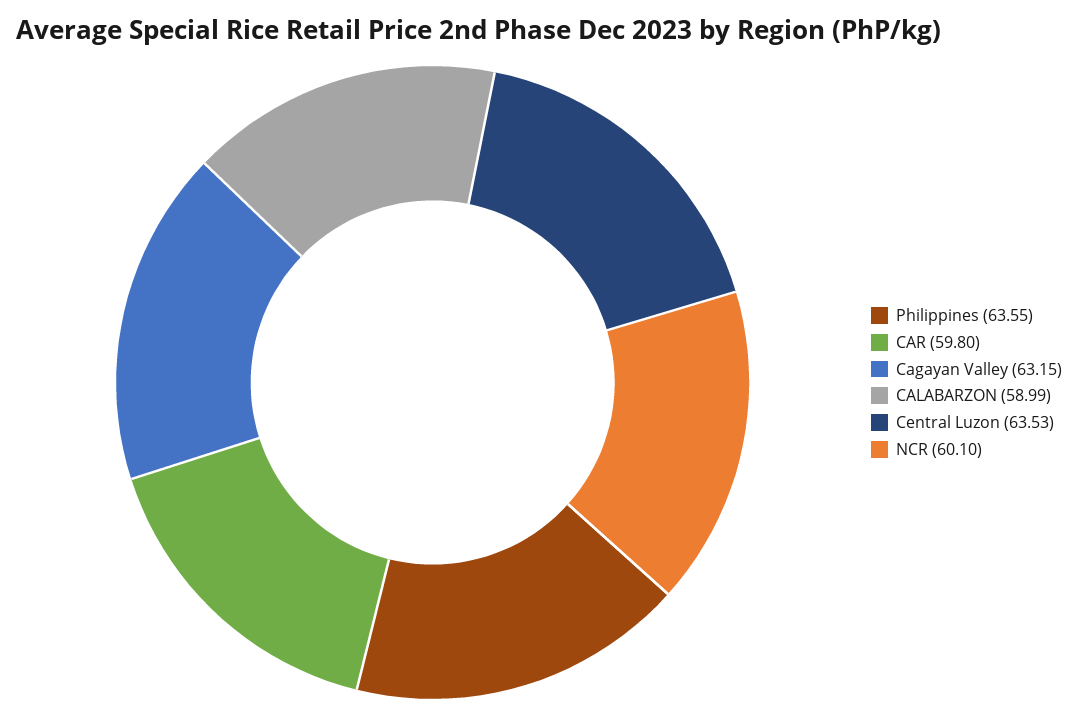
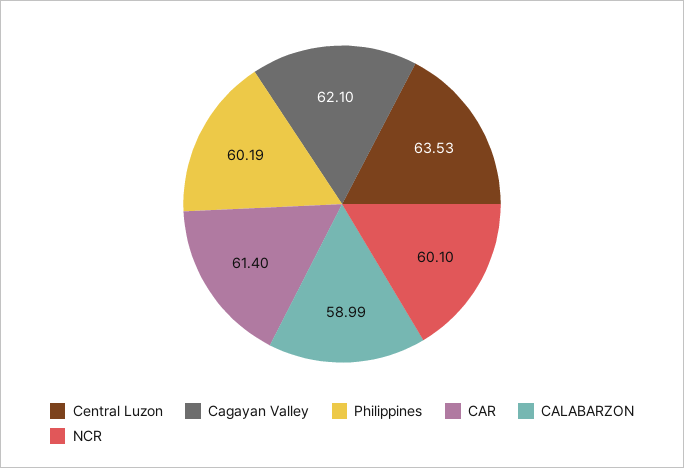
Philippines: 63.55 -> 60.19
CAR: 59.8 -> 61.4
Cagayan Valley: 63.15 -> 62.1

